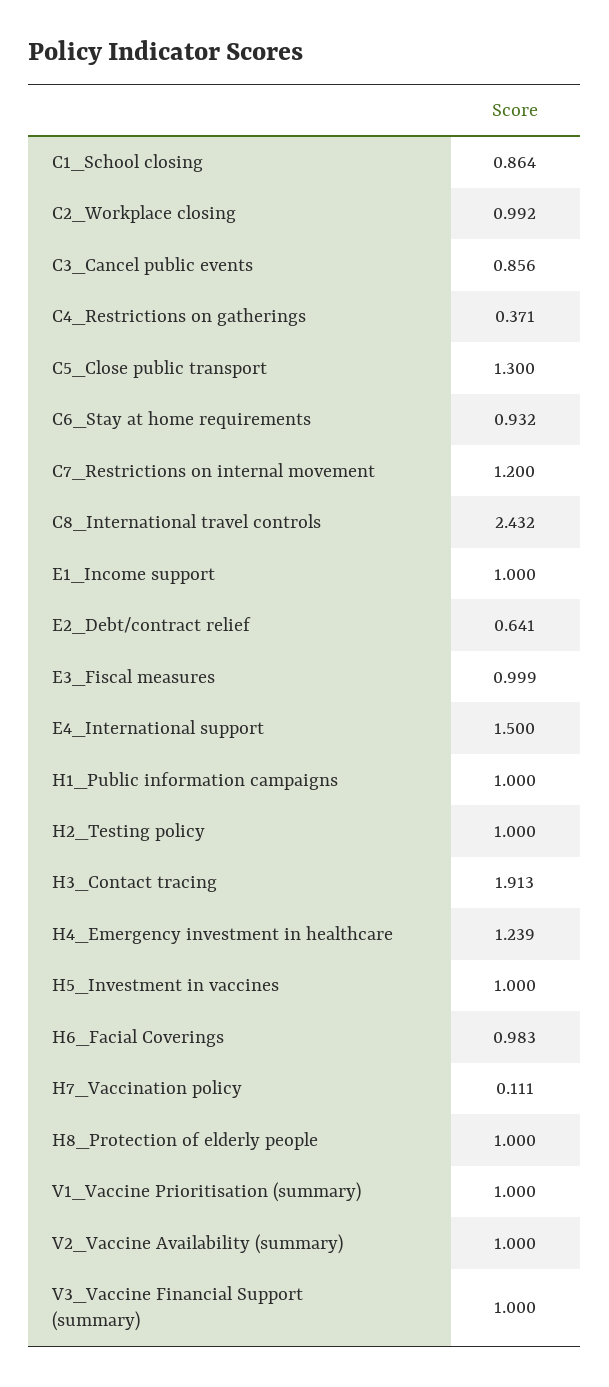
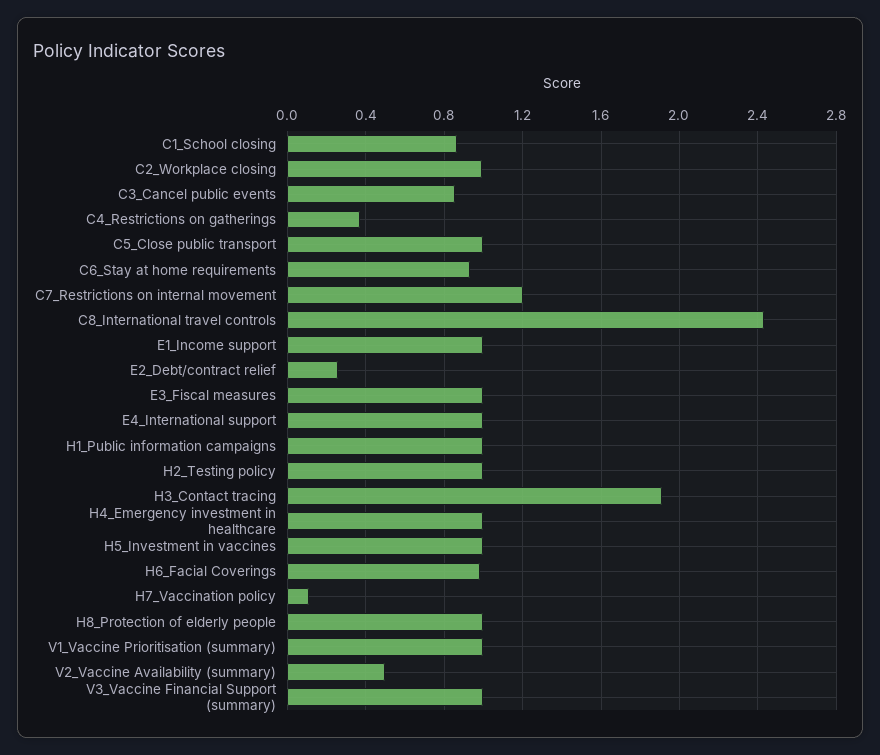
C5_Close public transport: 1.3 -> 1
E2_Debt/contract relief: 0.641 -> 0.25
E4_International support: 1.5 -> 1
H4_Emergency investment in healthcare: 1.239 -> 1
V2_Vaccine Availability (summary): 1 -> 0.5

